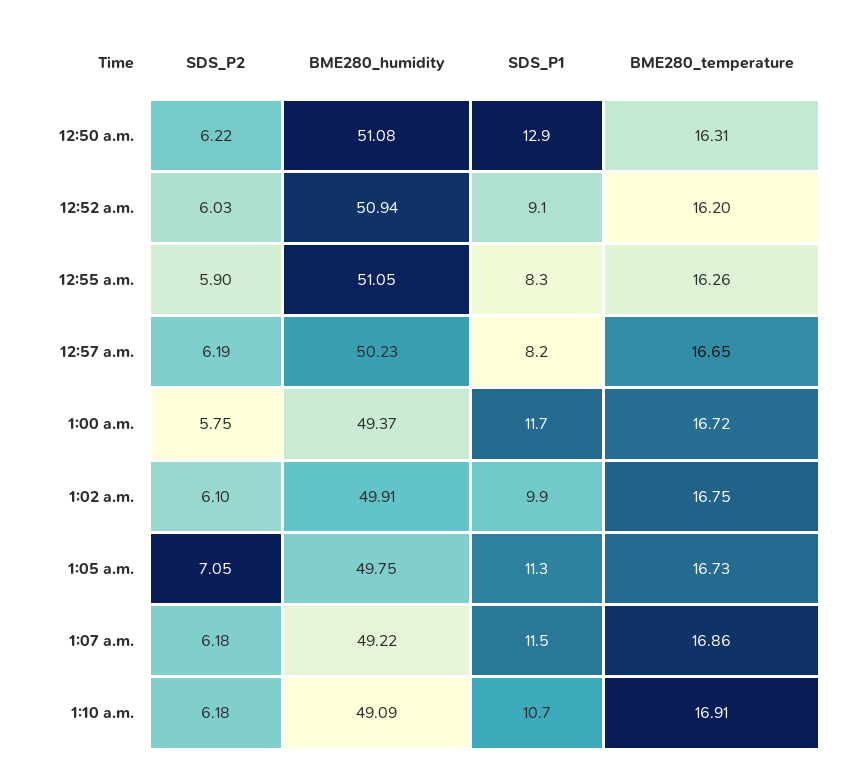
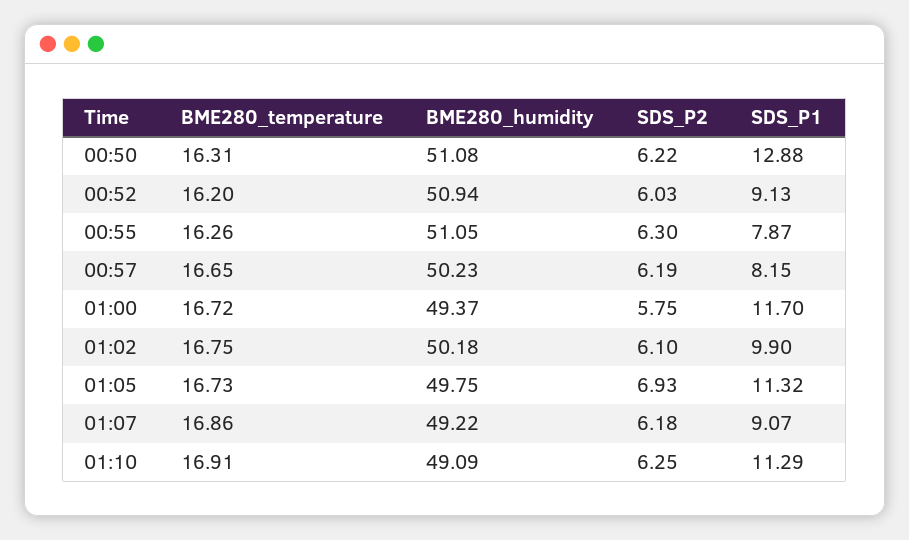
SDS_P2, 12:55 a.m.: 5.9 -> 6.3
SDS_P1, 12:55 a.m.: 8.3 -> 7.87
BME280_humidity, 1:02 a.m.: 49.91 -> 50.18
SDS_P2, 1:05 a.m.: 7.05 -> 6.93
SDS_P1, 1:07 a.m.: 11.5 -> 9.07
SDS_P2, 1:10 a.m.: 6.18 -> 6.25
SDS_P1, 1:10 a.m.: 10.7 -> 11.29

